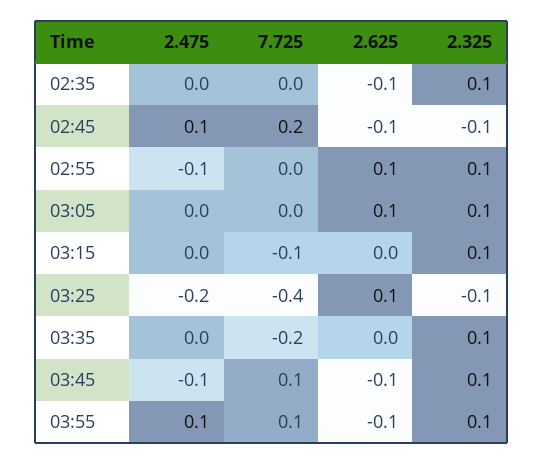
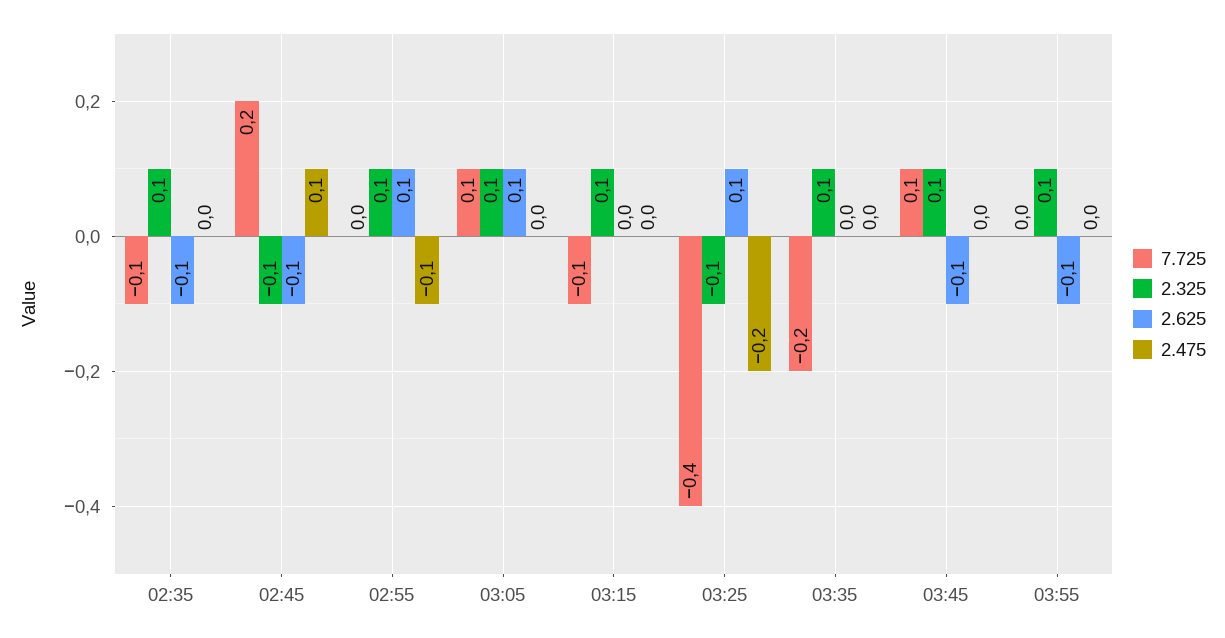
7.725, 02:35: 0 -> -0.1
7.725, 03:05: 0 -> 0.1
2.475, 03:45: -0.1 -> 0
2.475, 03:55: 0.1 -> 0
7.725, 03:55: 0.1 -> 0

